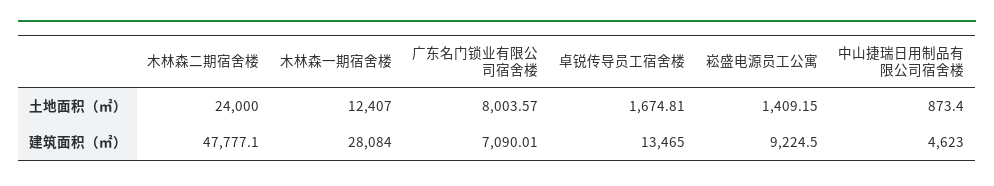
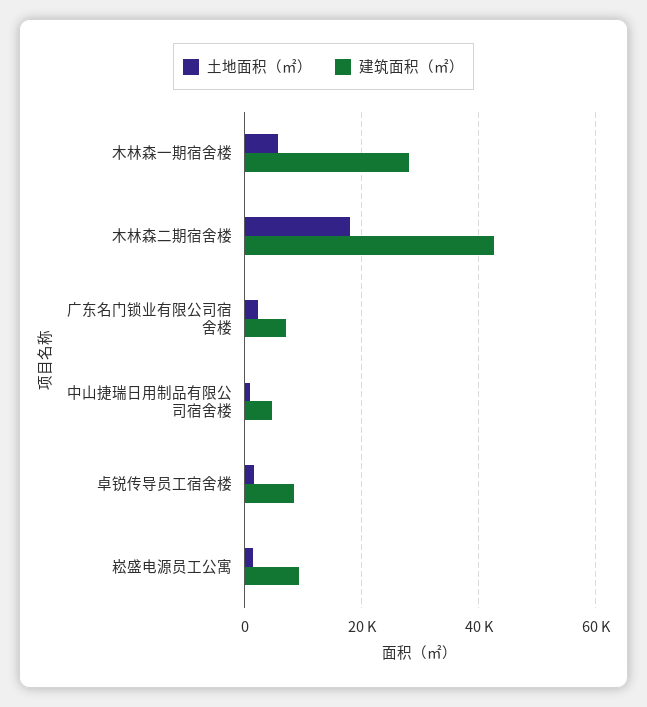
土地面积（㎡）, 木林森二期宿舍楼: 24000 -> 18000
土地面积（㎡）, 木林森一期宿舍楼: 12407 -> 6000
土地面积（㎡）, 广东名门锁业有限公司宿舍楼: 8003.57 -> 2000
建筑面积（㎡）, 木林森二期宿舍楼: 47777.1 -> 42000
建筑面积（㎡）, 卓锐传导员工宿舍楼: 13465 -> 8000

